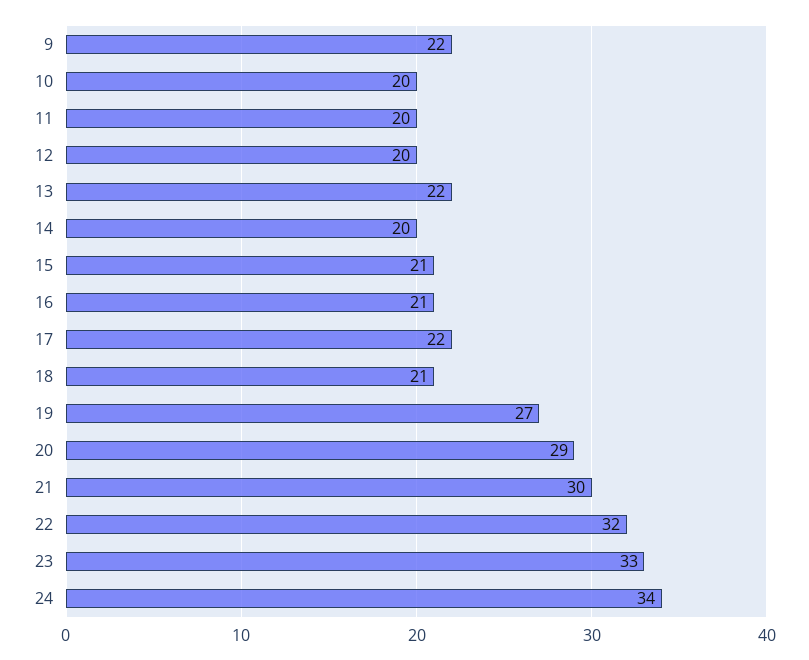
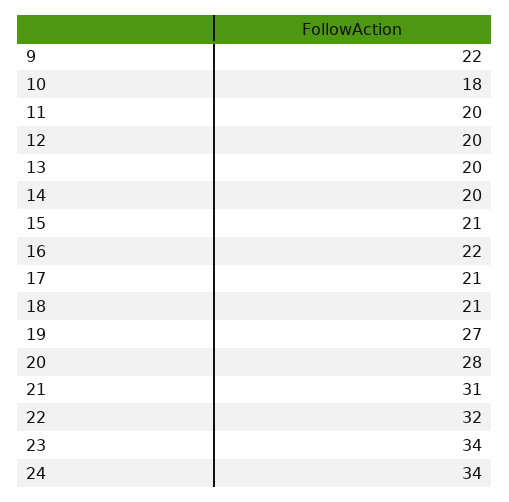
10: 20 -> 18
13: 22 -> 20
16: 21 -> 22
17: 22 -> 21
20: 29 -> 28
21: 30 -> 31
23: 33 -> 34

